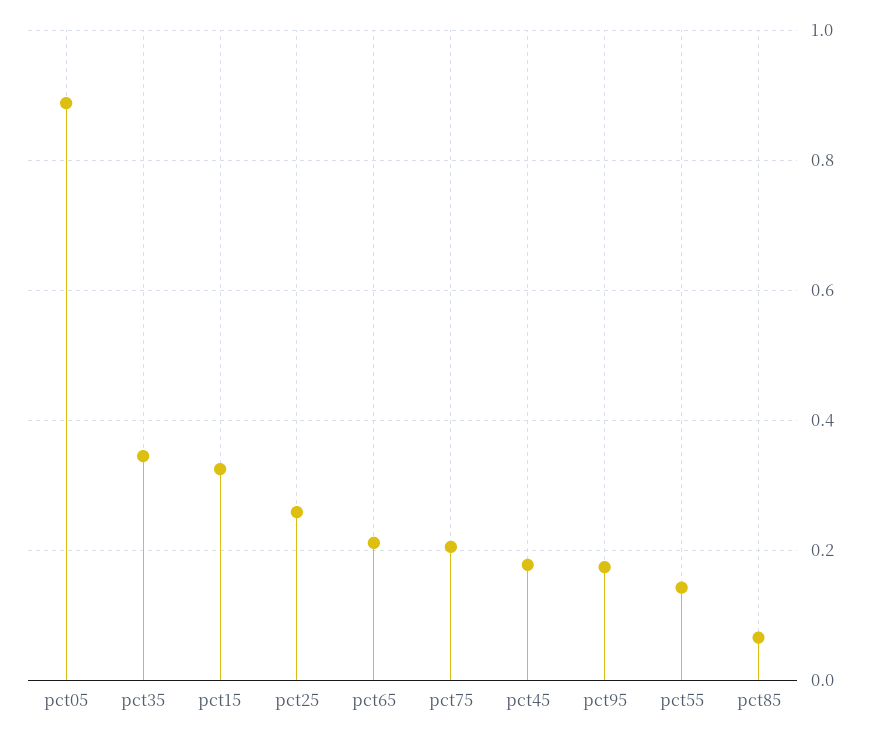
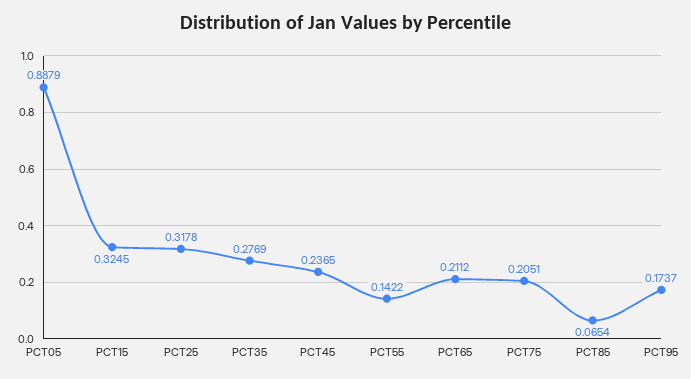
pct35: 0.34 -> 0.2769
pct25: 0.26 -> 0.3178
pct45: 0.18 -> 0.2365

